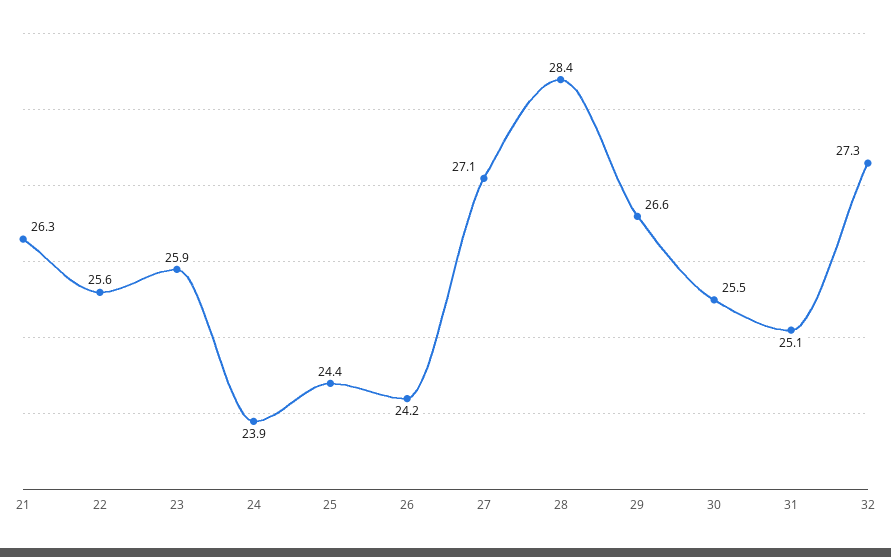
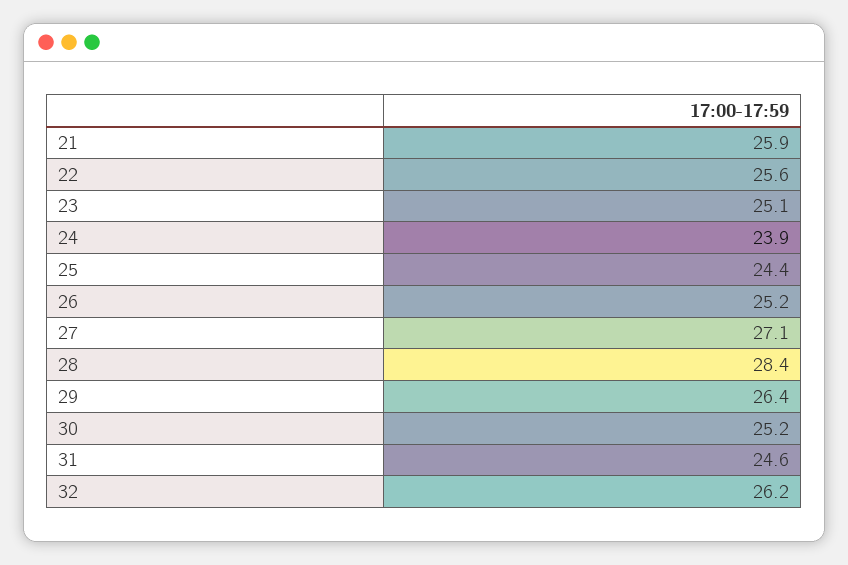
21: 26.3 -> 25.9
23: 25.9 -> 25.1
26: 24.2 -> 25.2
29: 26.6 -> 26.4
30: 25.5 -> 25.2
31: 25.1 -> 24.6
32: 27.3 -> 26.2

